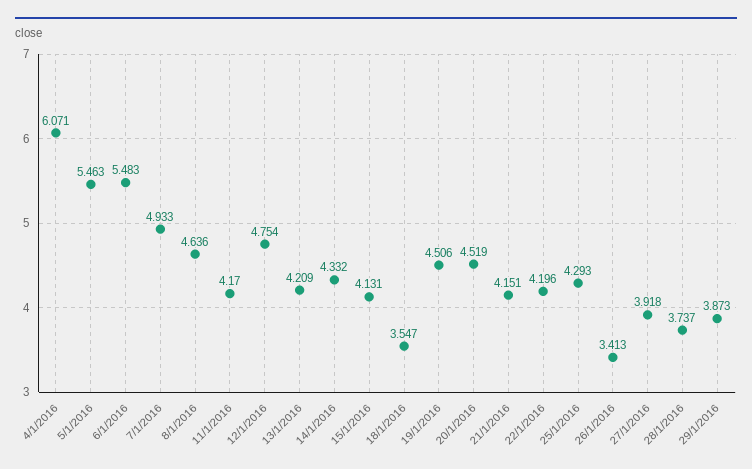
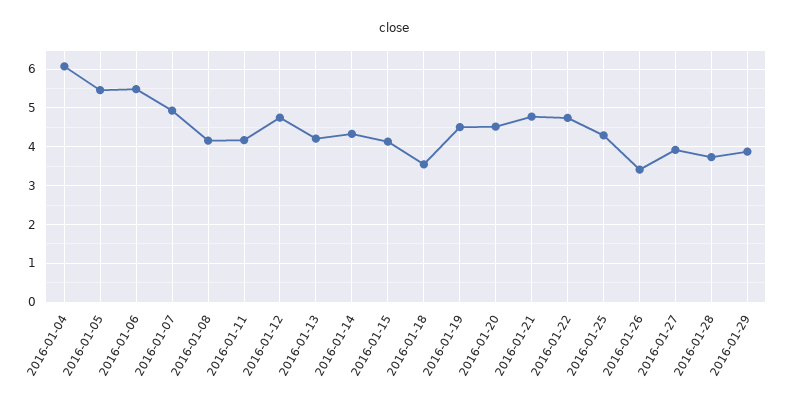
8/1/2016: 4.636 -> 4.2
21/1/2016: 4.151 -> 4.8
22/1/2016: 4.196 -> 4.8

